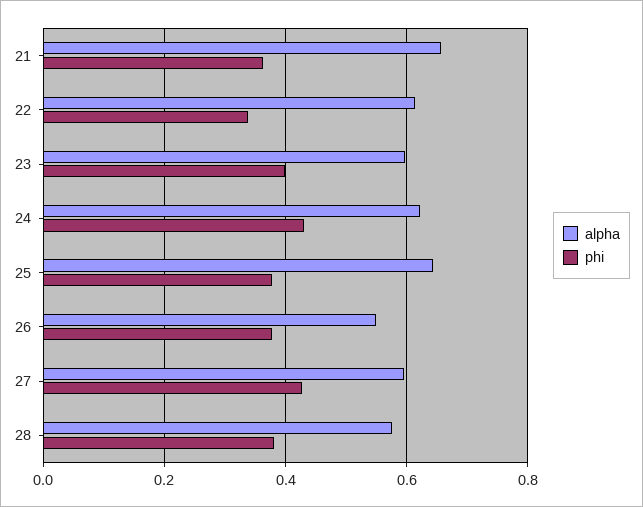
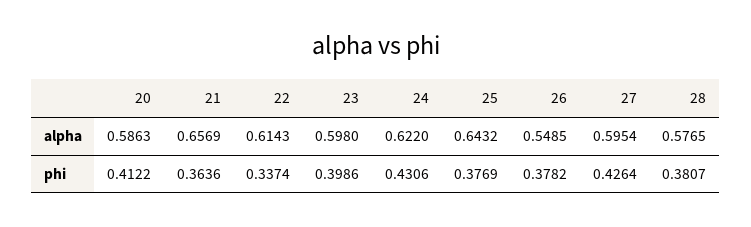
alpha, 20: none -> 0.5863
phi, 20: none -> 0.4122

